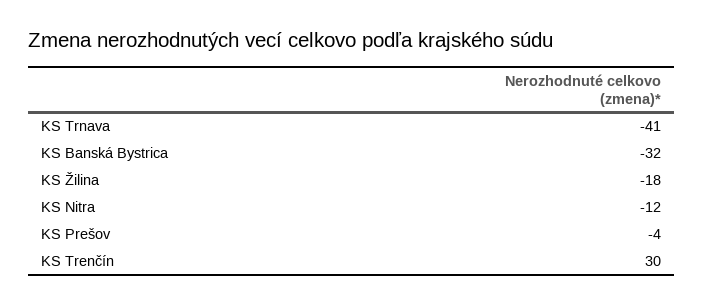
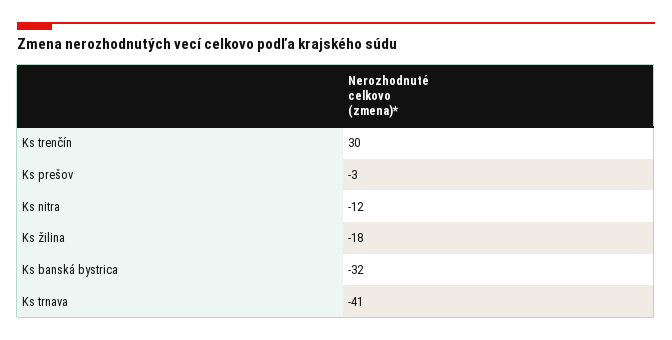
KS Prešov: -4 -> -3

